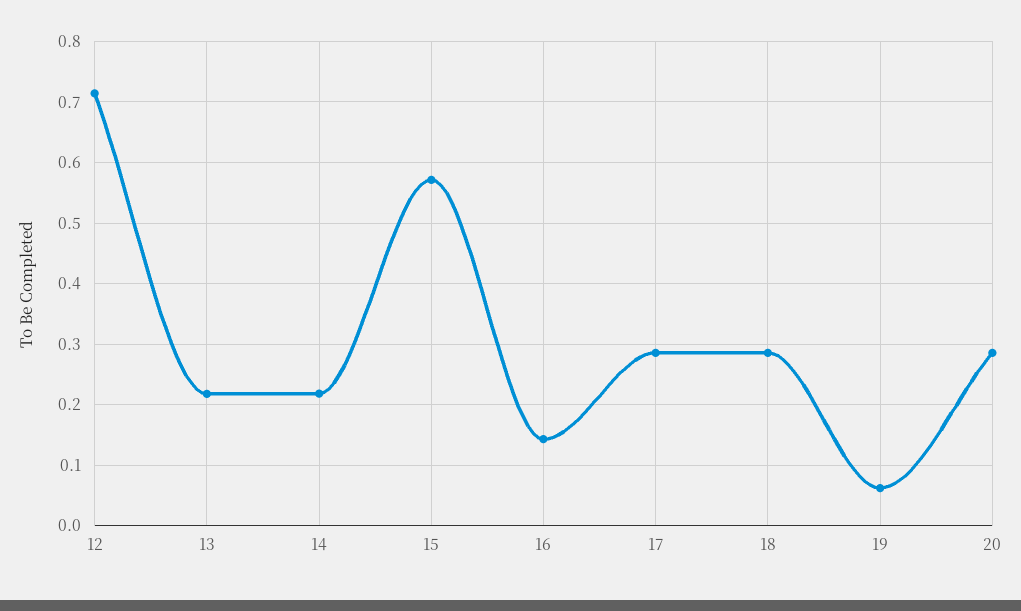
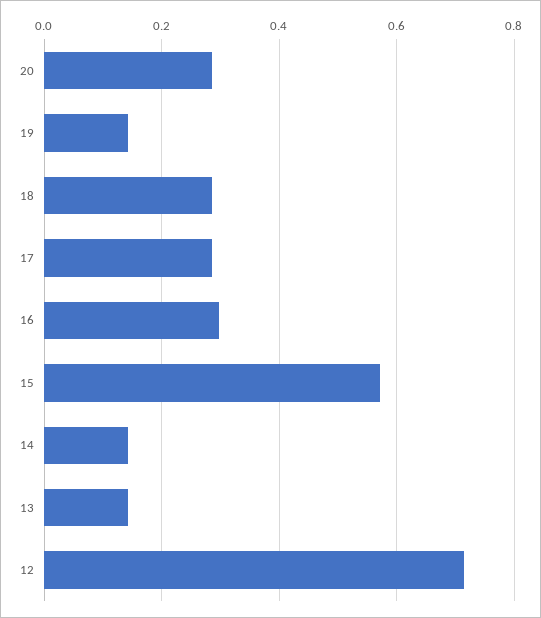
13: 0.22 -> 0.14
14: 0.22 -> 0.14
16: 0.14 -> 0.3
19: 0.06 -> 0.14

